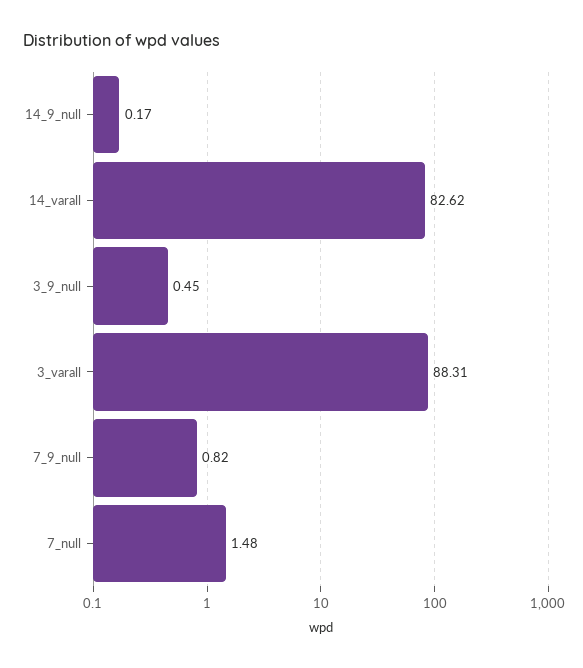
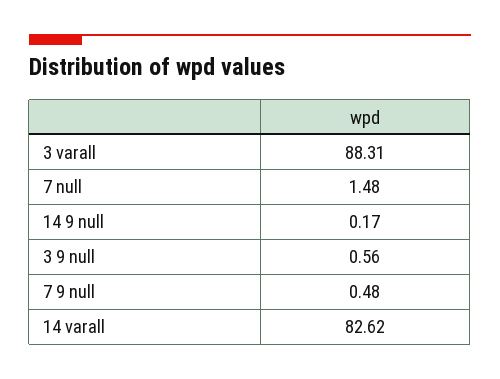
3_9_null: 0.45 -> 0.56
7_9_null: 0.82 -> 0.48

